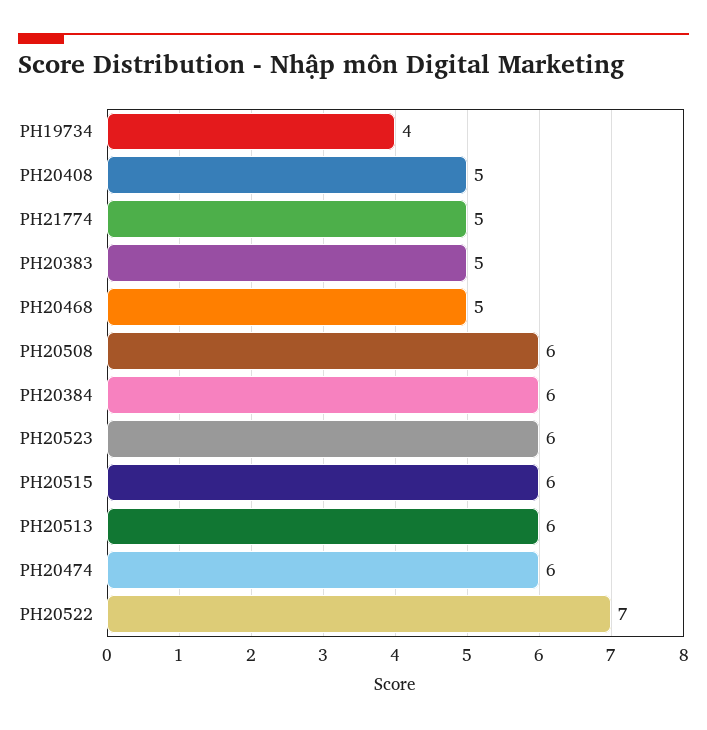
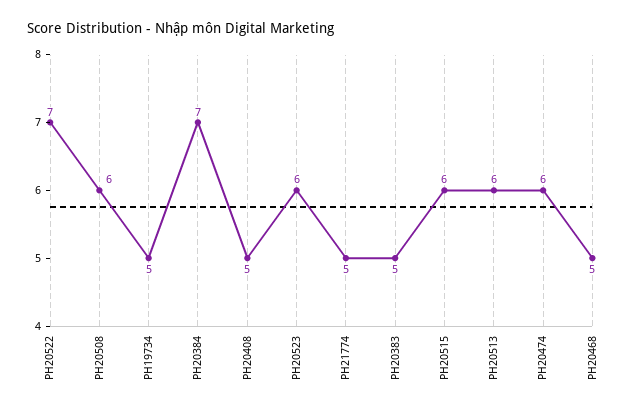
PH19734: 4 -> 5
PH20384: 6 -> 7

